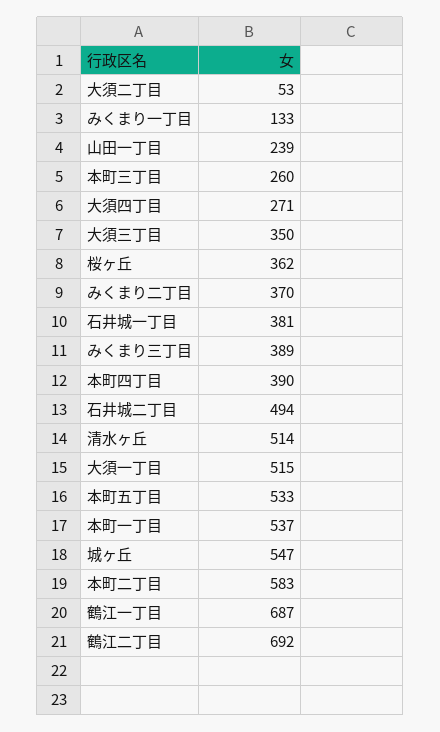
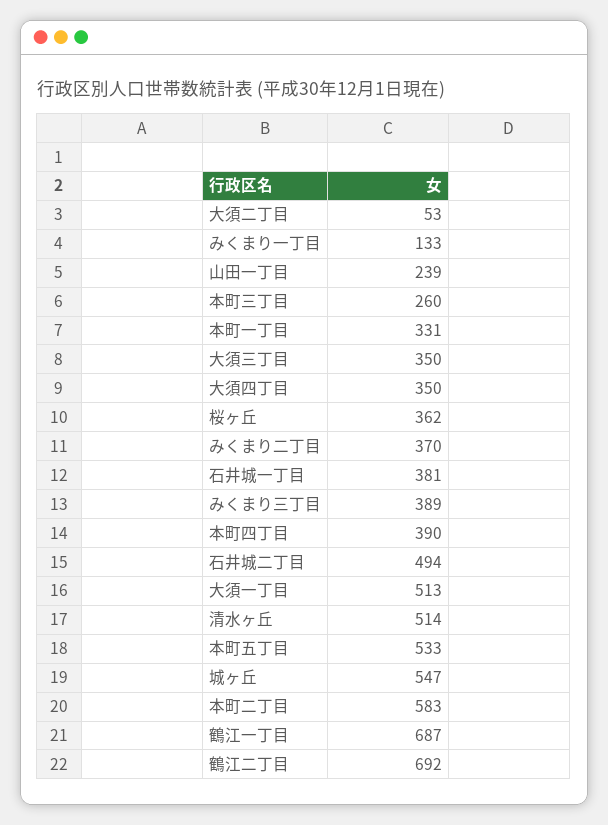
大須四丁目: 271 -> 350
大須一丁目: 515 -> 513
本町一丁目: 537 -> 331

